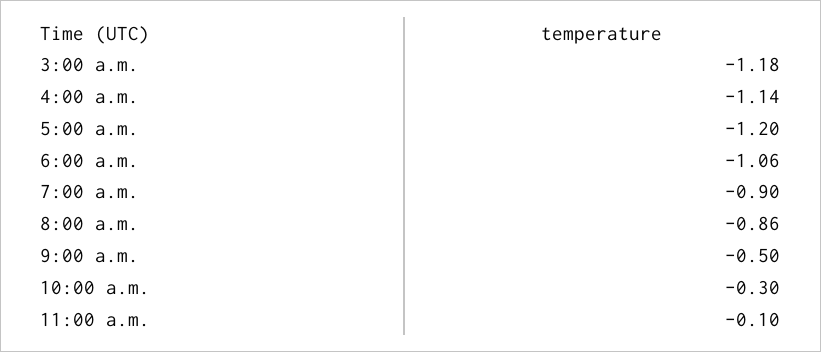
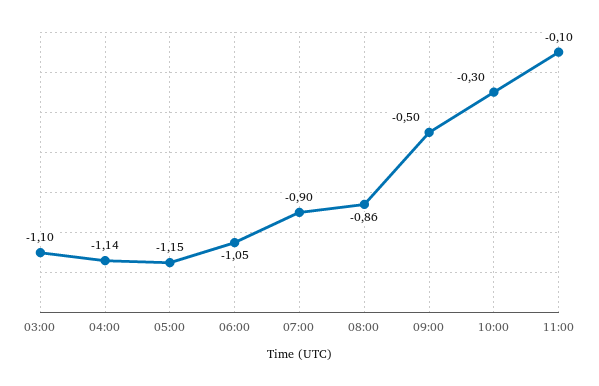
3:00 a.m.: -1.18 -> -1.1
5:00 a.m.: -1.2 -> -1.15
6:00 a.m.: -1.06 -> -1.05

